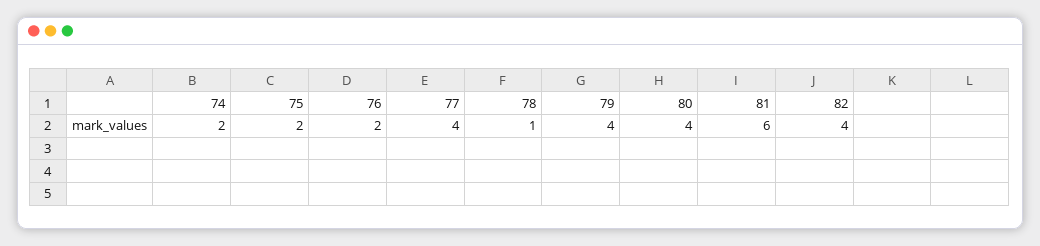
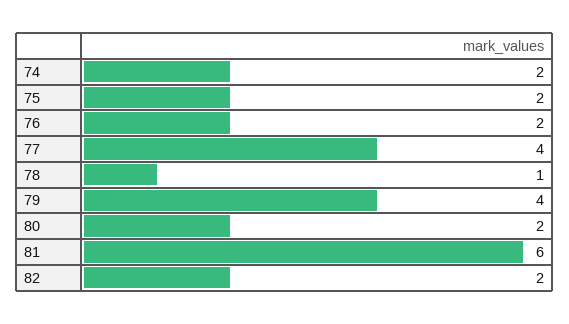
80: 4 -> 2
82: 4 -> 2

